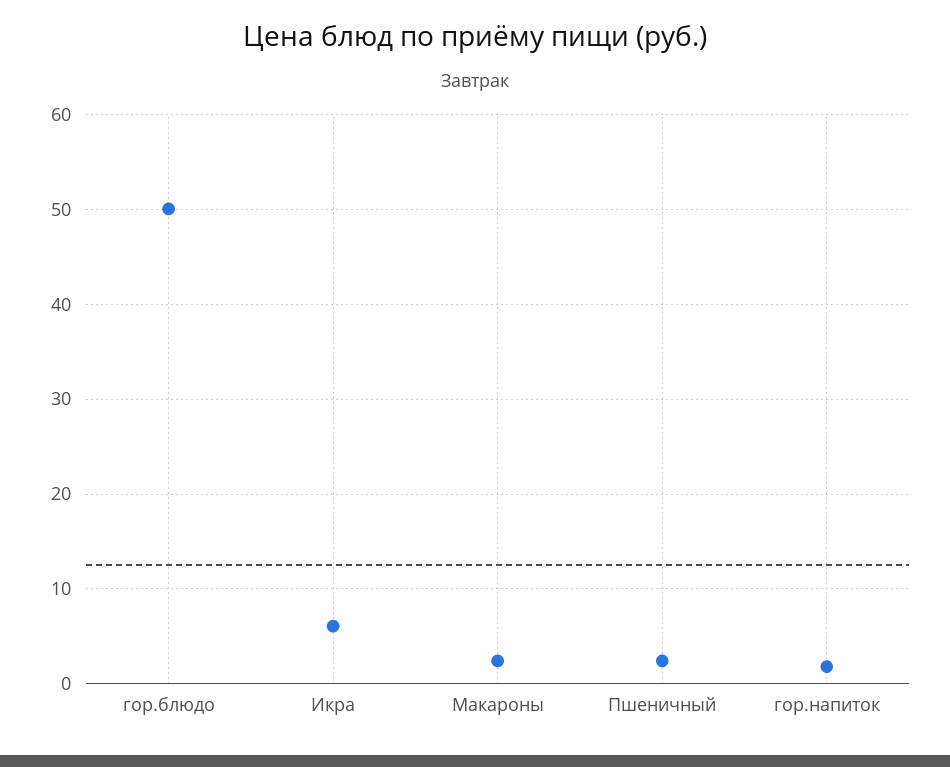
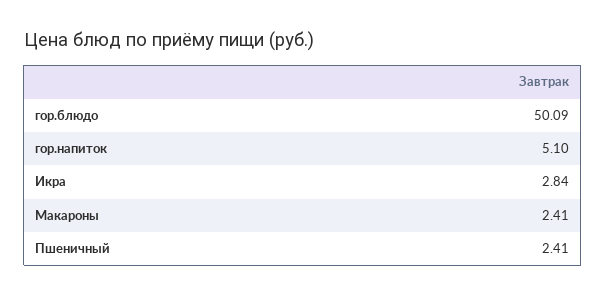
Икра: 6 -> 2.84
гор.напиток: 2 -> 5.1

